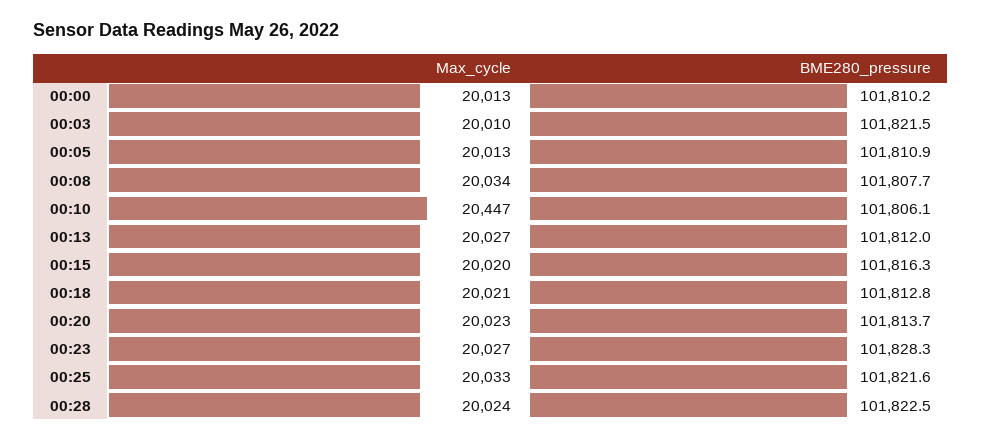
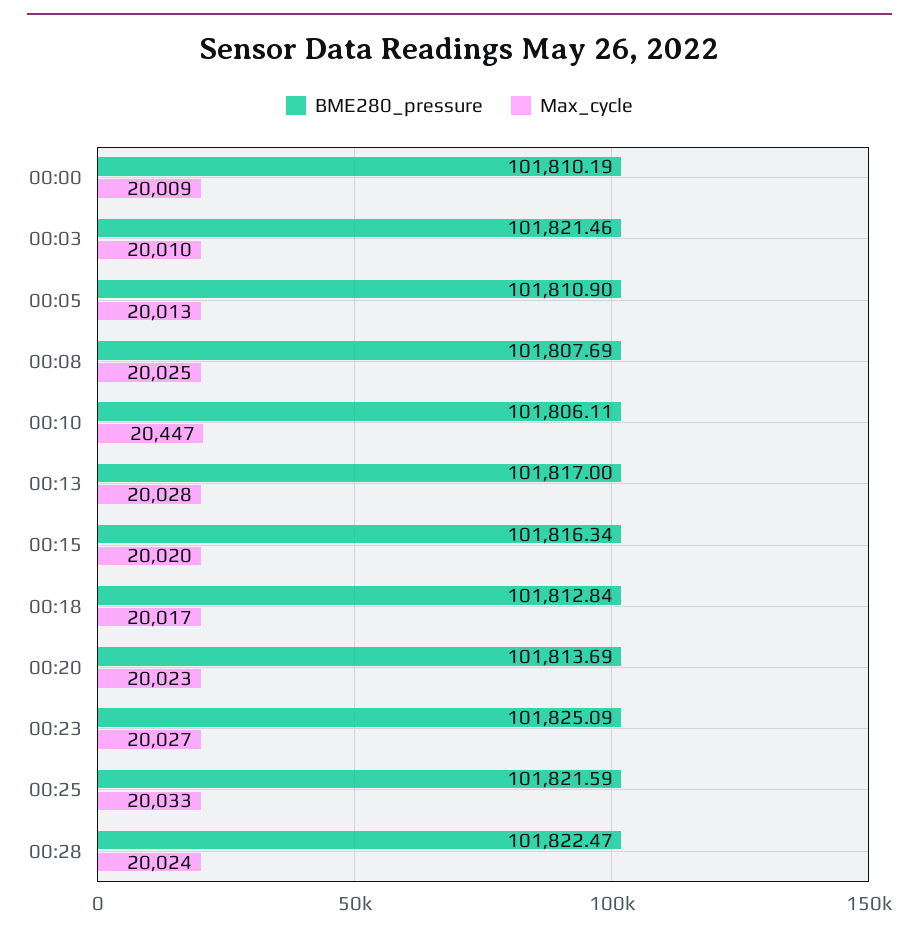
Max_cycle, 00:00: 20013 -> 20009
Max_cycle, 00:08: 20034 -> 20025
Max_cycle, 00:13: 20027 -> 20028
BME280_pressure, 00:13: 101812 -> 101817
Max_cycle, 00:18: 20021 -> 20017
BME280_pressure, 00:23: 101828.3 -> 101825.09

